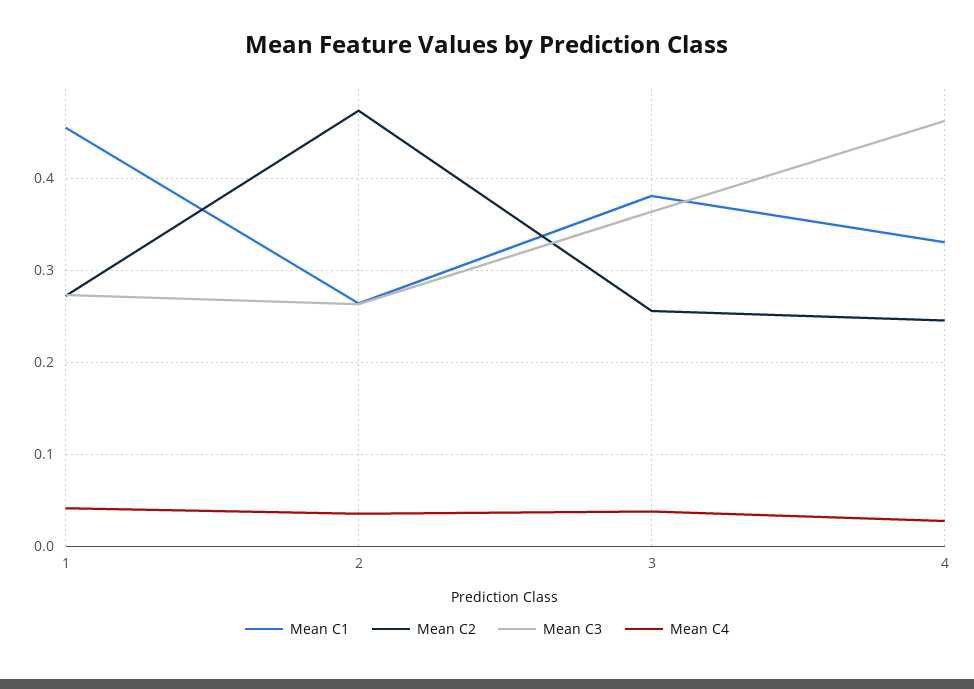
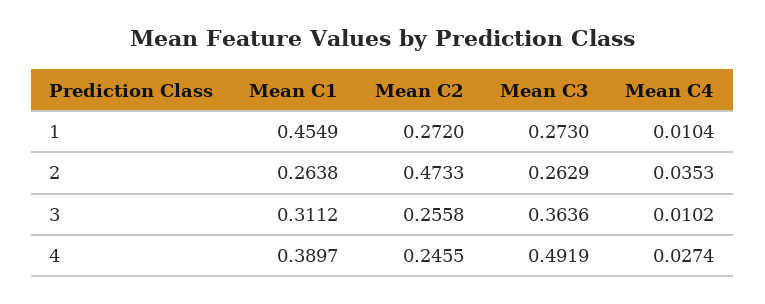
Mean C4, 1: 0.04 -> 0.0104
Mean C1, 3: 0.38 -> 0.3112
Mean C4, 3: 0.04 -> 0.0102
Mean C1, 4: 0.33 -> 0.3897
Mean C3, 4: 0.46 -> 0.4919

